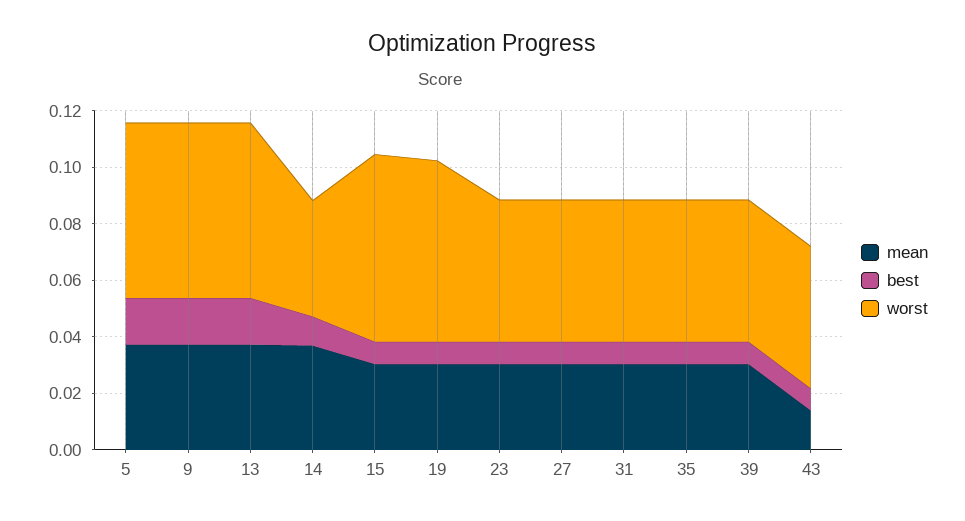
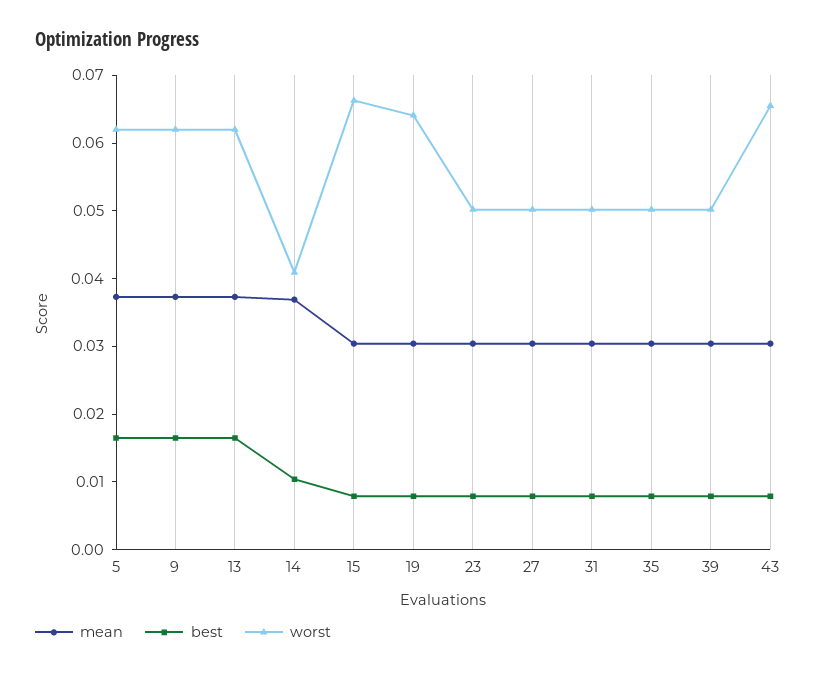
mean, 43: 0.015 -> 0.03
worst, 43: 0.05 -> 0.066

